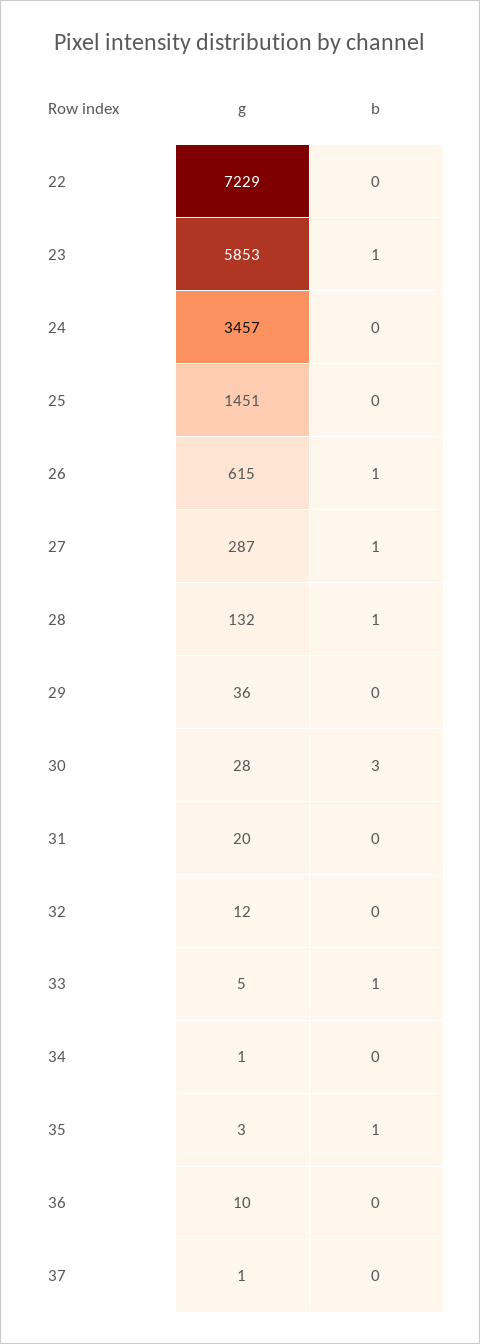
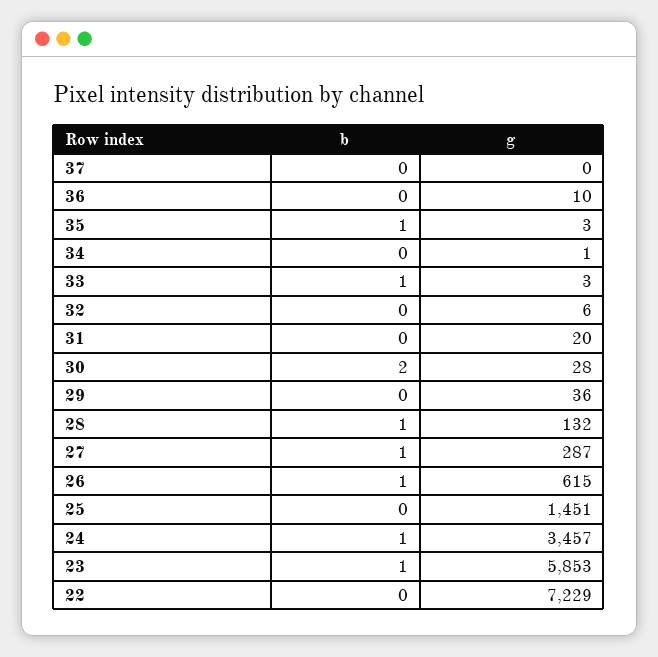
b, 24: 0 -> 1
b, 30: 3 -> 2
g, 32: 12 -> 6
g, 33: 5 -> 3
g, 37: 1 -> 0

